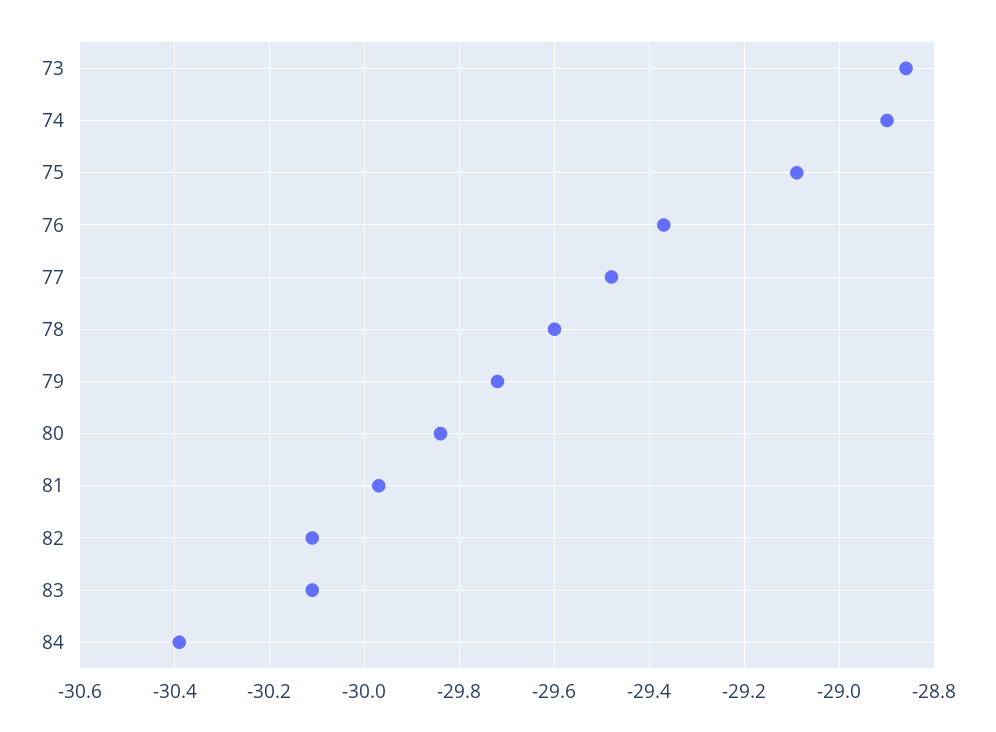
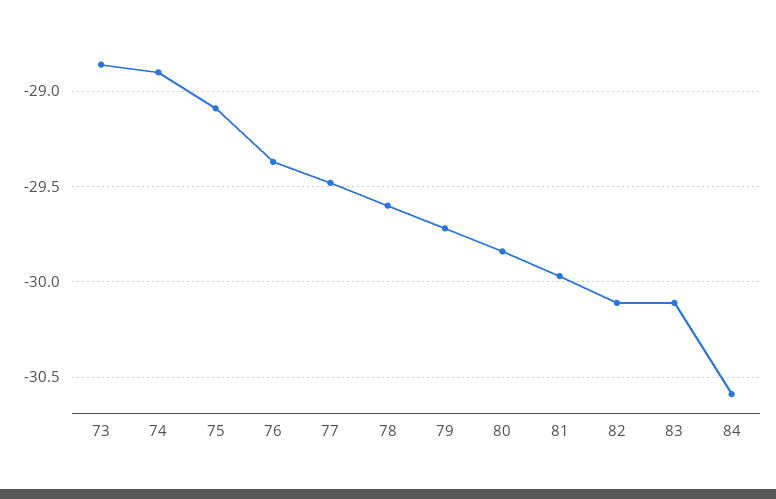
84: -30.4 -> -30.6

